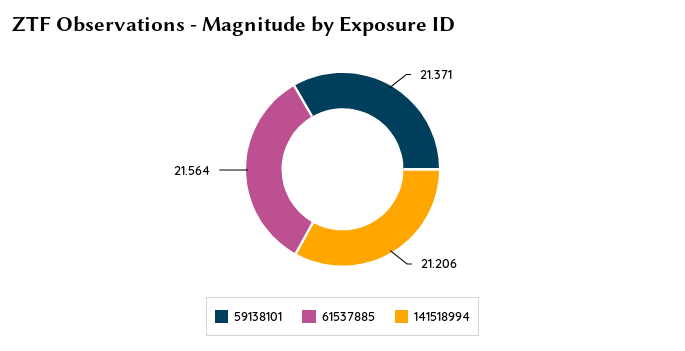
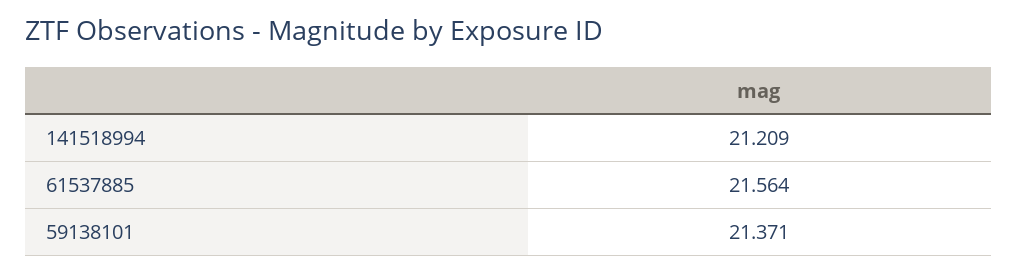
141518994: 21.206 -> 21.209

